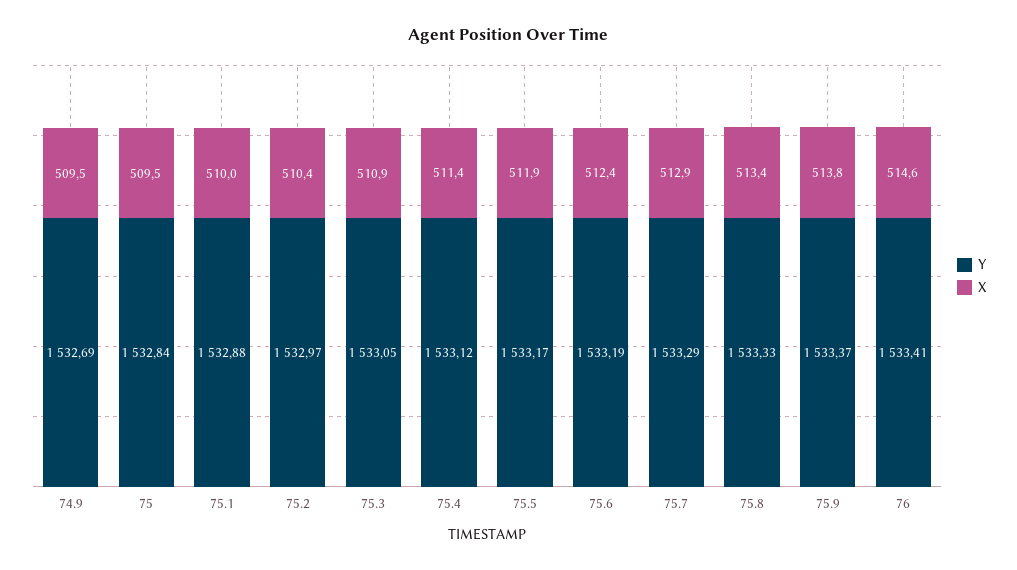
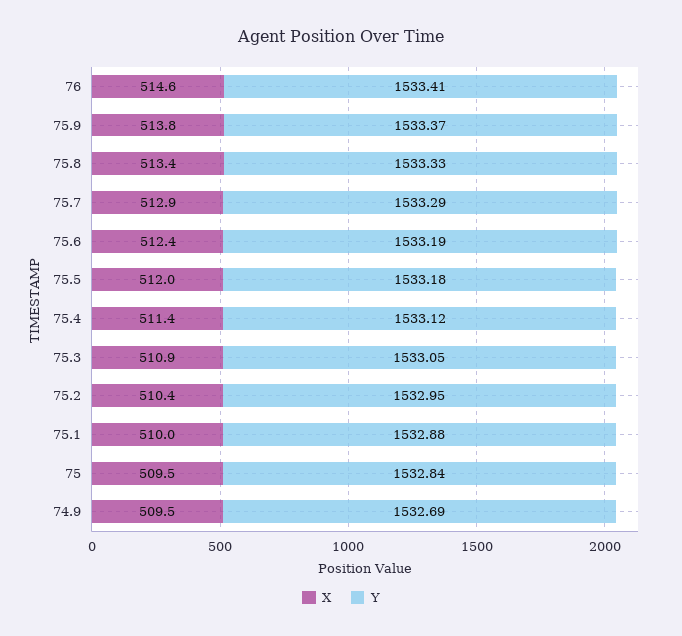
Y, 75.2: 1532.97 -> 1532.95
Y, 75.5: 1533.17 -> 1533.18
X, 75.5: 511.9 -> 512

